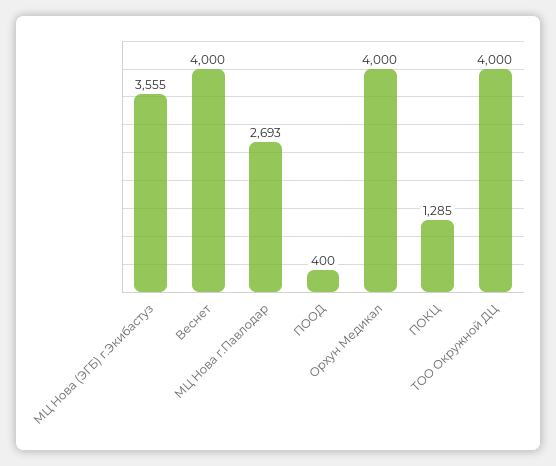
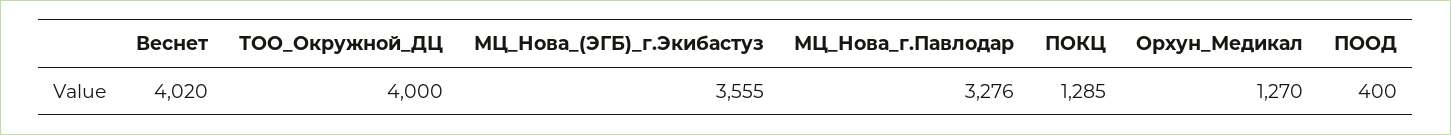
Веснет: 4000 -> 4020
МЦ Нова г.Павлодар: 2693 -> 3276
Орхун Медикал: 4000 -> 1270

